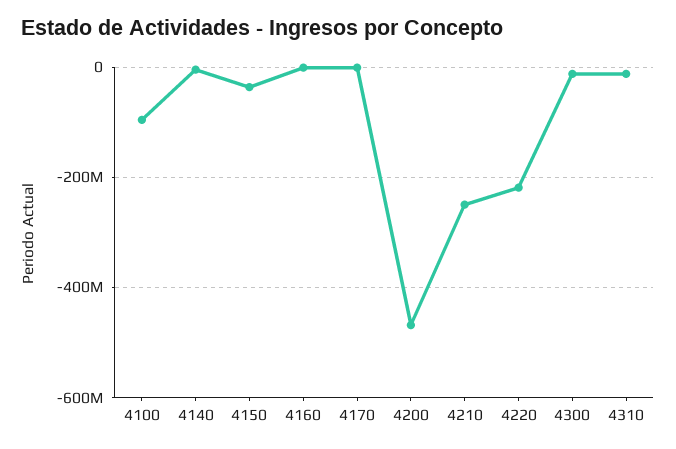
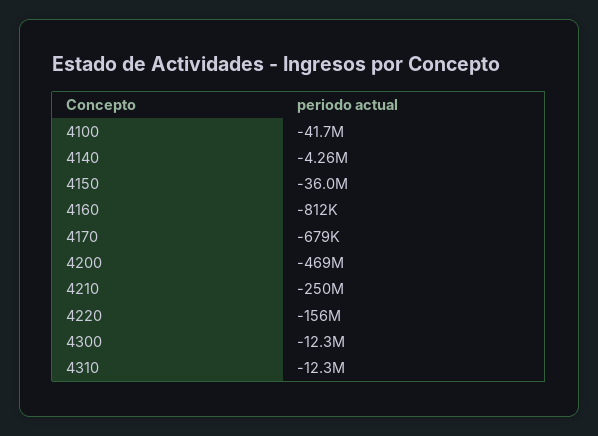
4100: -100000000 -> -41700000
4220: -220000000 -> -156000000

